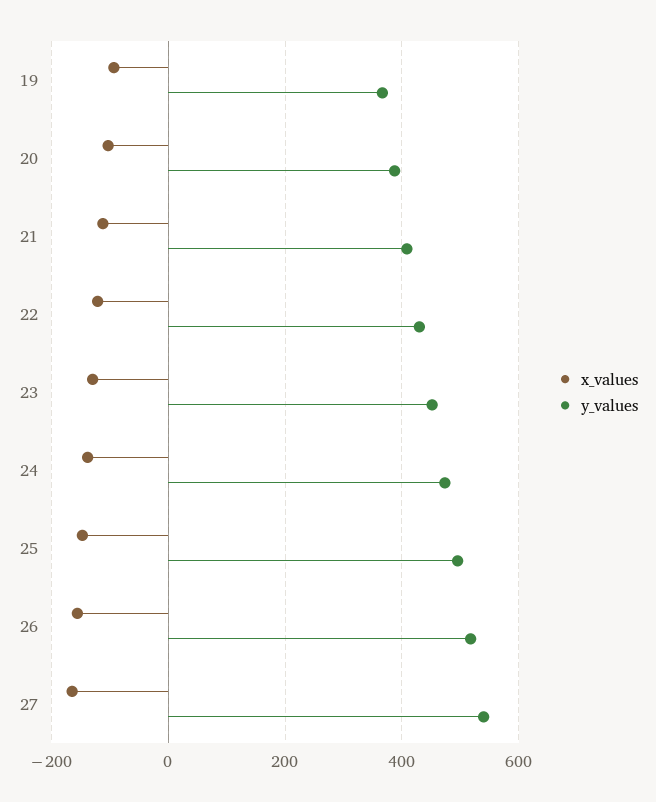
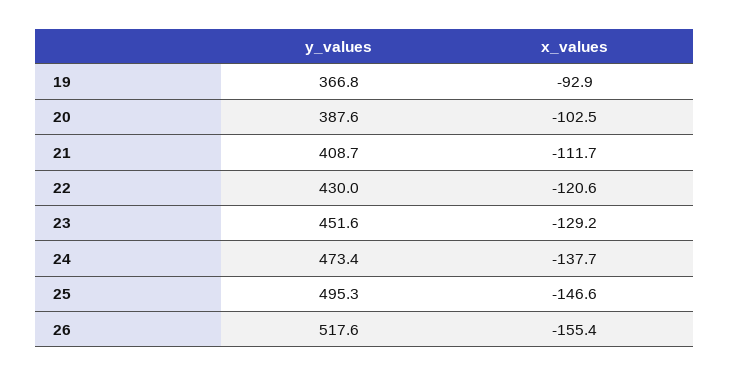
x_values, 27: -160 -> none
y_values, 27: 540 -> none

